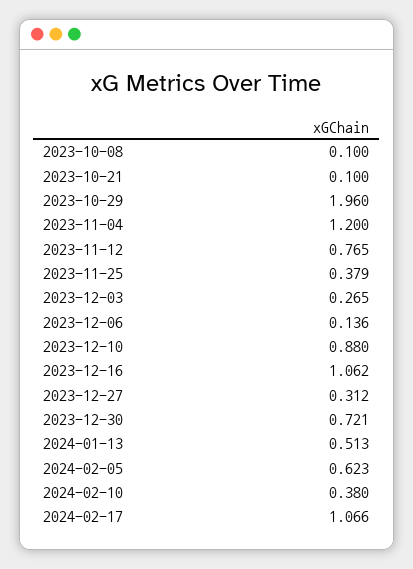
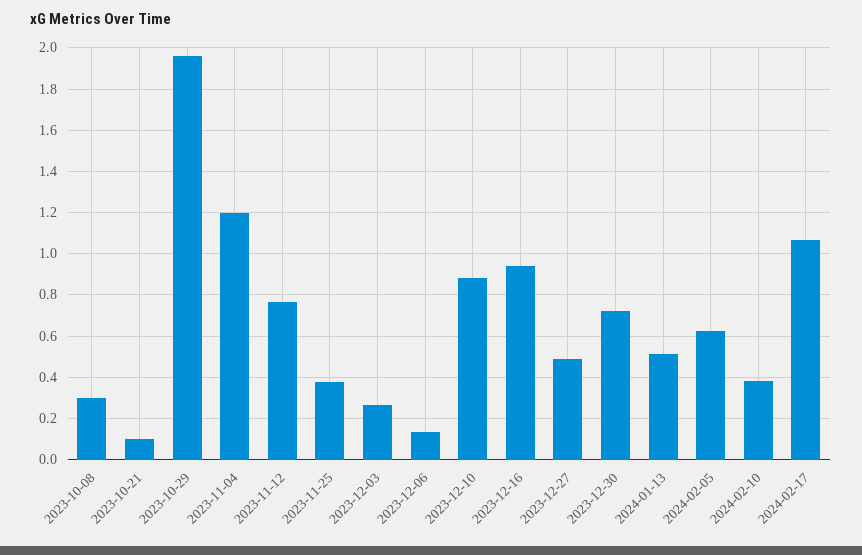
2023-10-08: 0.1 -> 0.3
2023-12-16: 1.062 -> 0.95
2023-12-27: 0.312 -> 0.5

